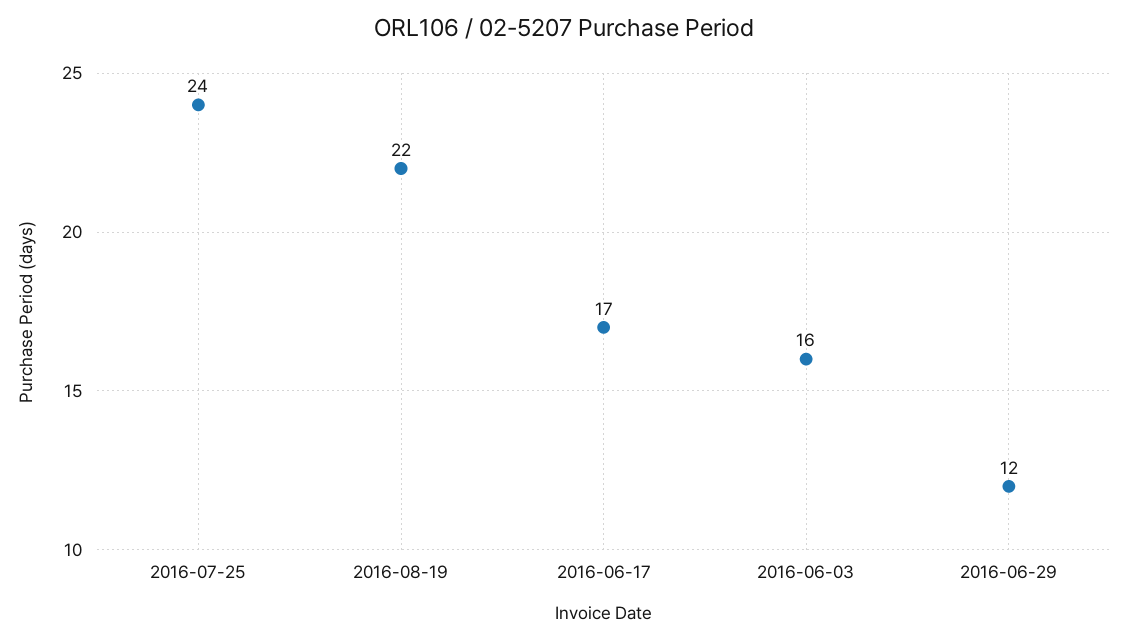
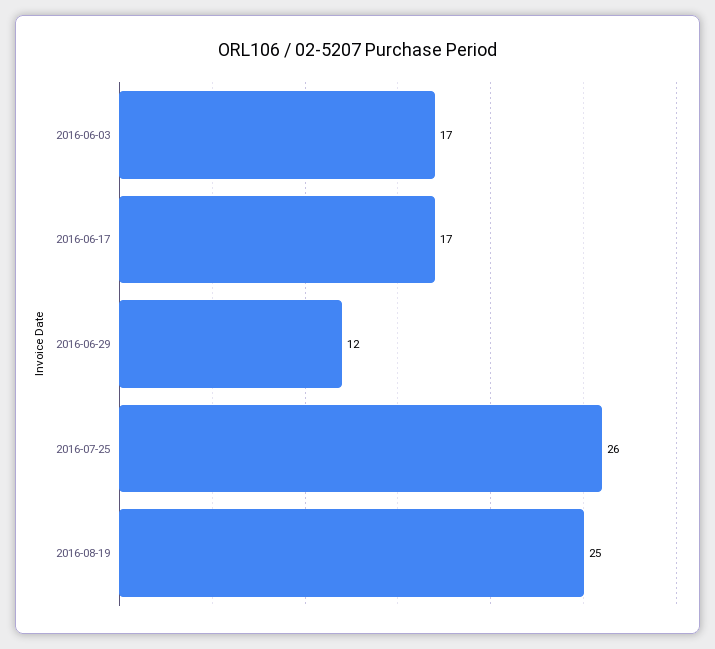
2016-07-25: 24 -> 26
2016-08-19: 22 -> 25
2016-06-03: 16 -> 17

